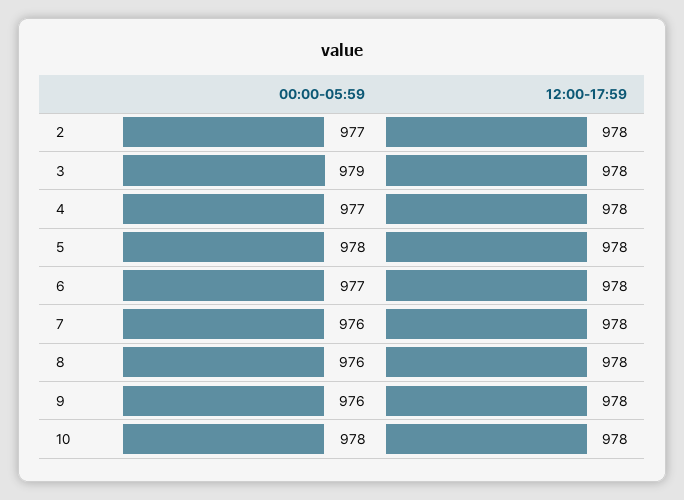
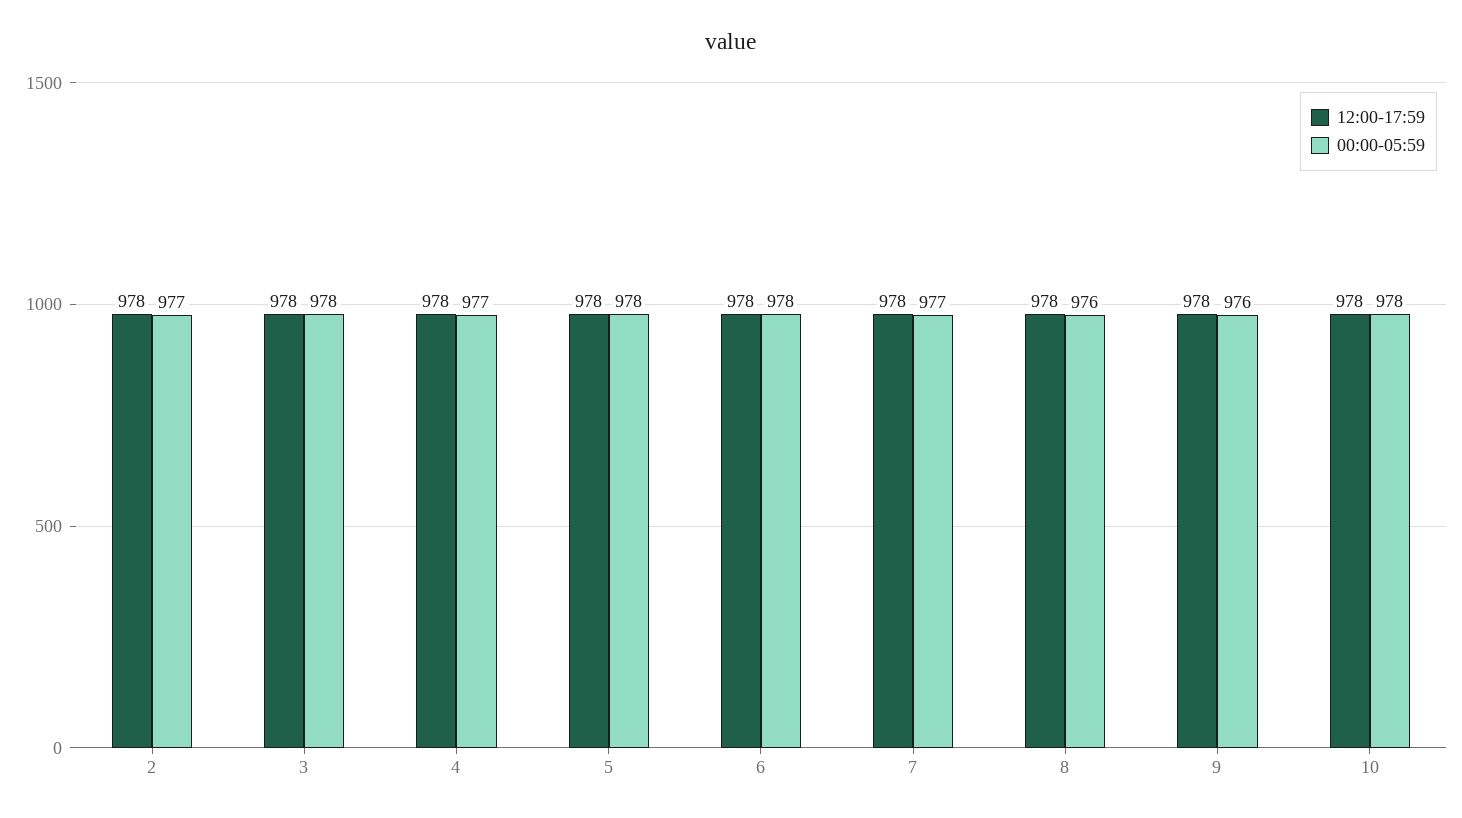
00:00-05:59, 3: 979 -> 978
00:00-05:59, 6: 977 -> 978
00:00-05:59, 7: 976 -> 977

